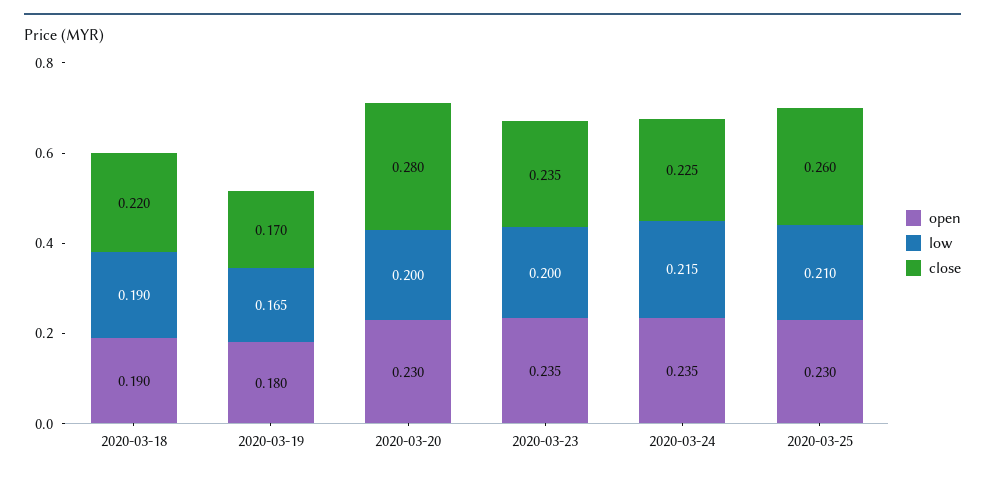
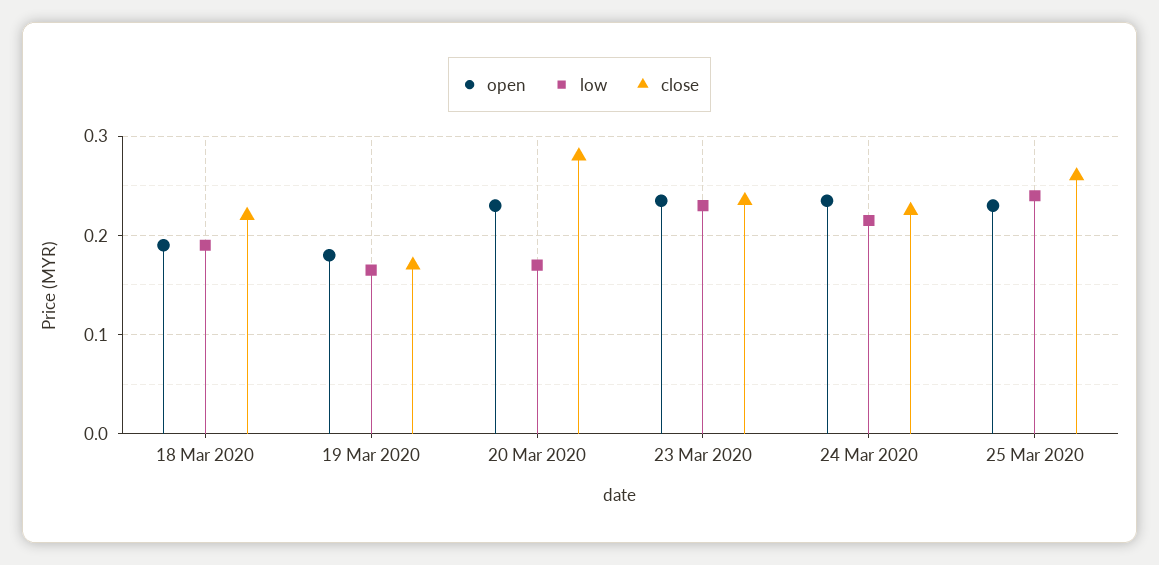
low, 2020-03-20: 0.2 -> 0.17
low, 2020-03-23: 0.2 -> 0.23
low, 2020-03-25: 0.21 -> 0.24

